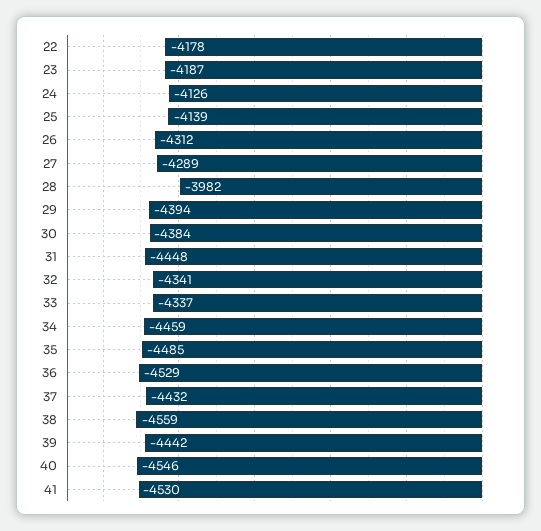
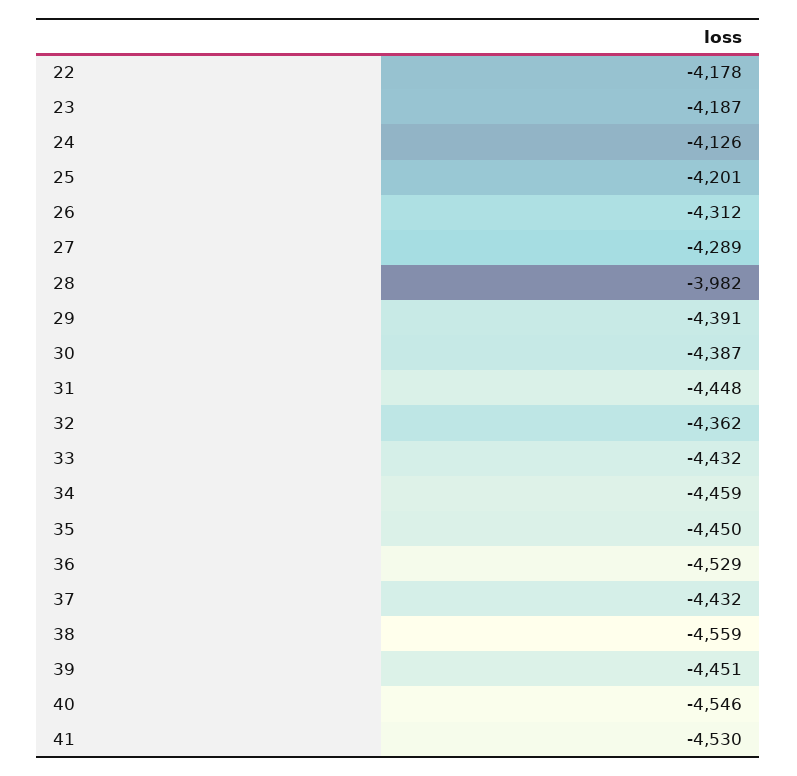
25: -4139 -> -4201
29: -4394 -> -4391
30: -4384 -> -4387
32: -4341 -> -4362
33: -4337 -> -4432
35: -4485 -> -4450
39: -4442 -> -4451

